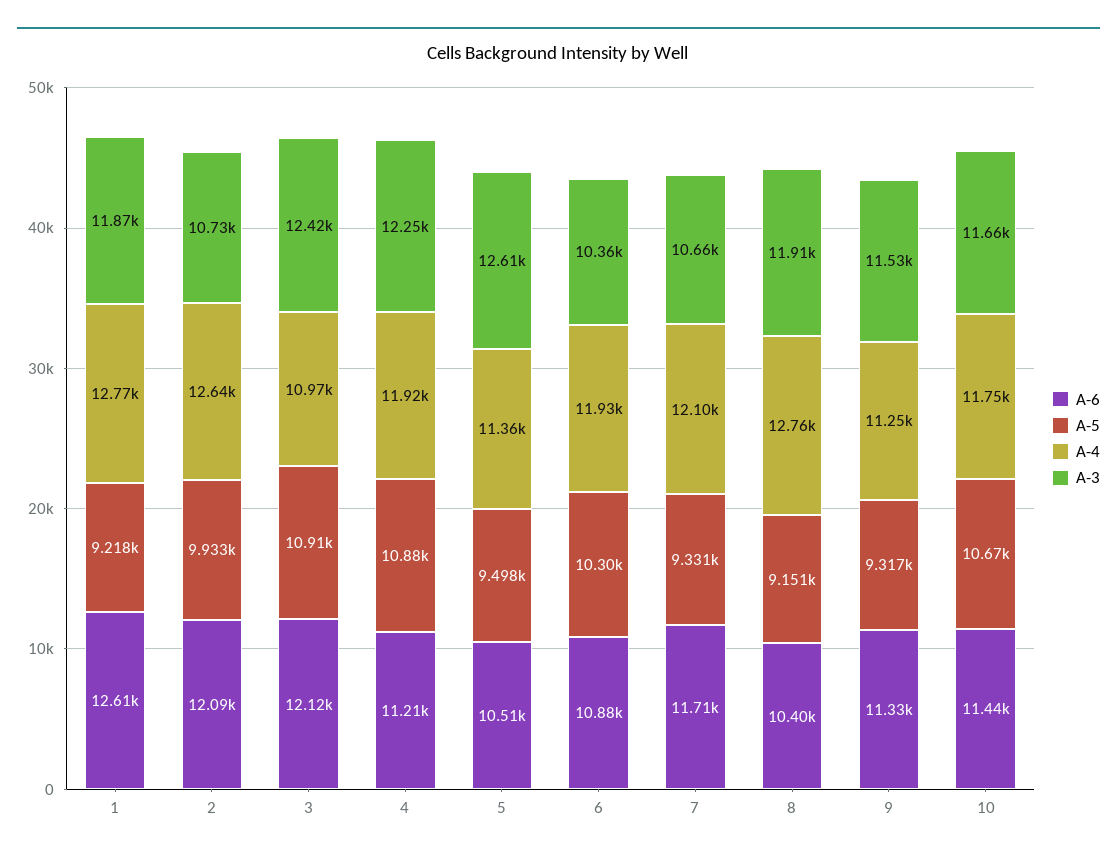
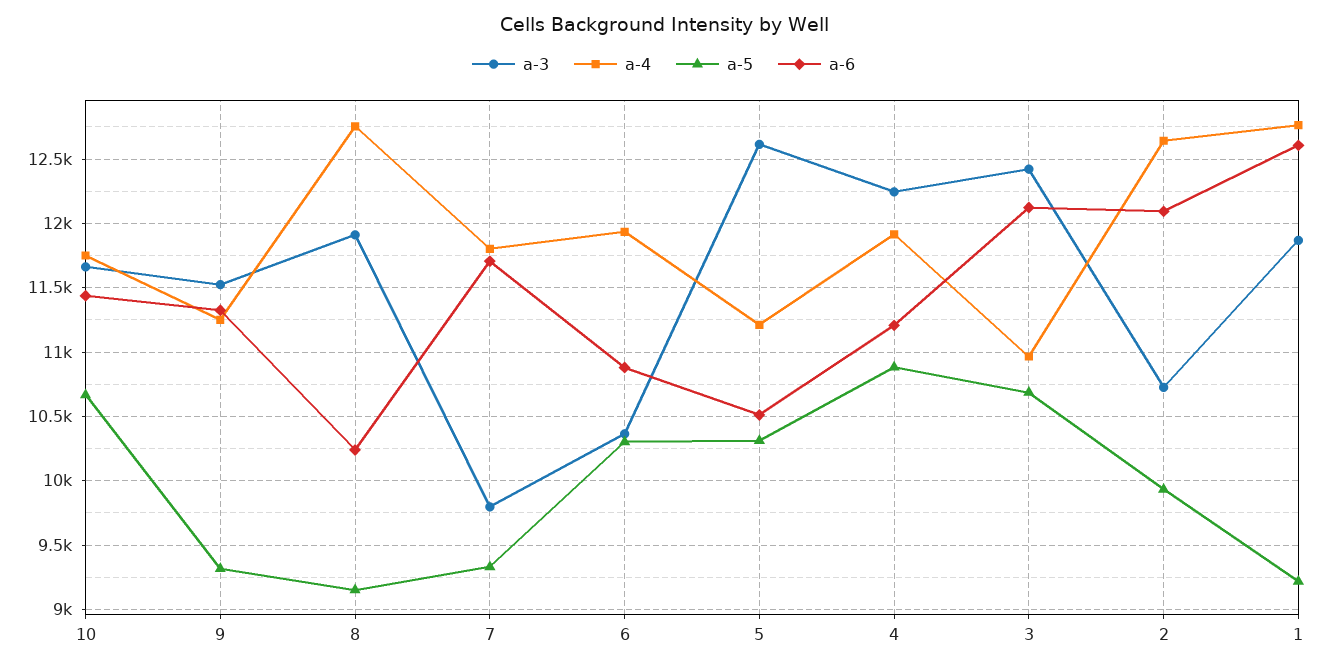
A-5, 3: 10910 -> 10700
A-5, 5: 9498 -> 10300
A-4, 5: 11360 -> 11200
A-4, 7: 12100 -> 11800
A-3, 7: 10660 -> 9800
A-6, 8: 10400 -> 10250

